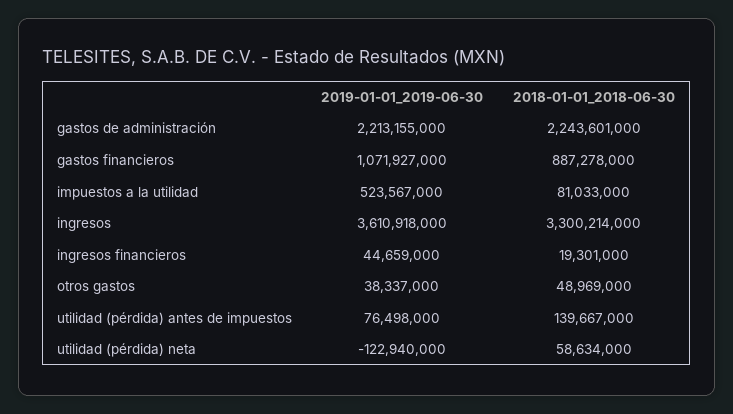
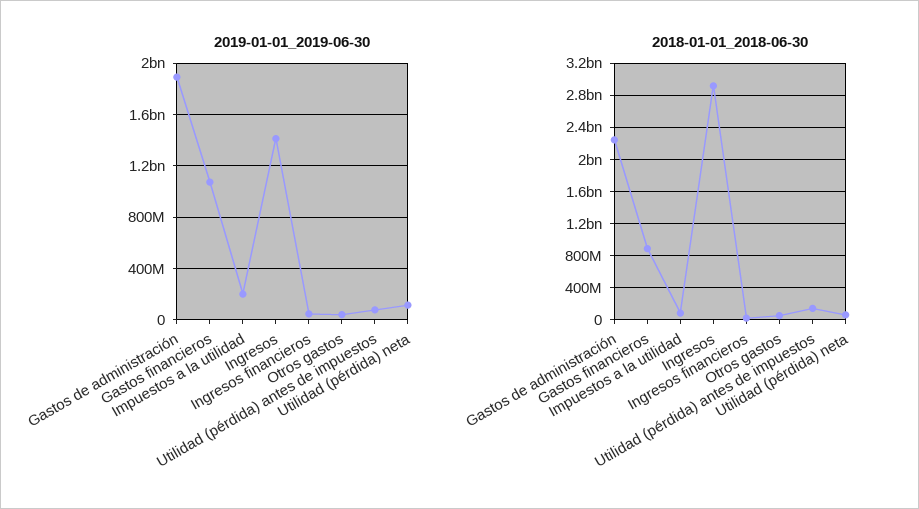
2019-01-01_2019-06-30, gastos de administración: 2213155000 -> 1900000000
2019-01-01_2019-06-30, impuestos a la utilidad: 523567000 -> 200000000
2019-01-01_2019-06-30, ingresos: 3610918000 -> 1400000000
2018-01-01_2018-06-30, ingresos: 3300214000 -> 2900000000
2019-01-01_2019-06-30, utilidad (pérdida) neta: -122940000 -> 100000000

